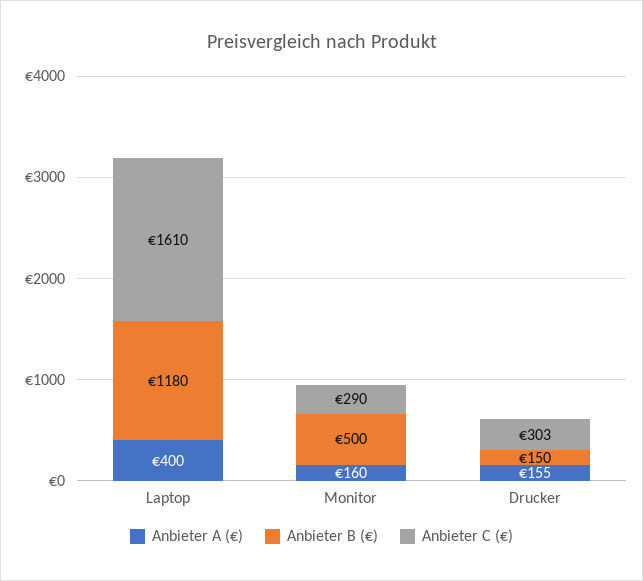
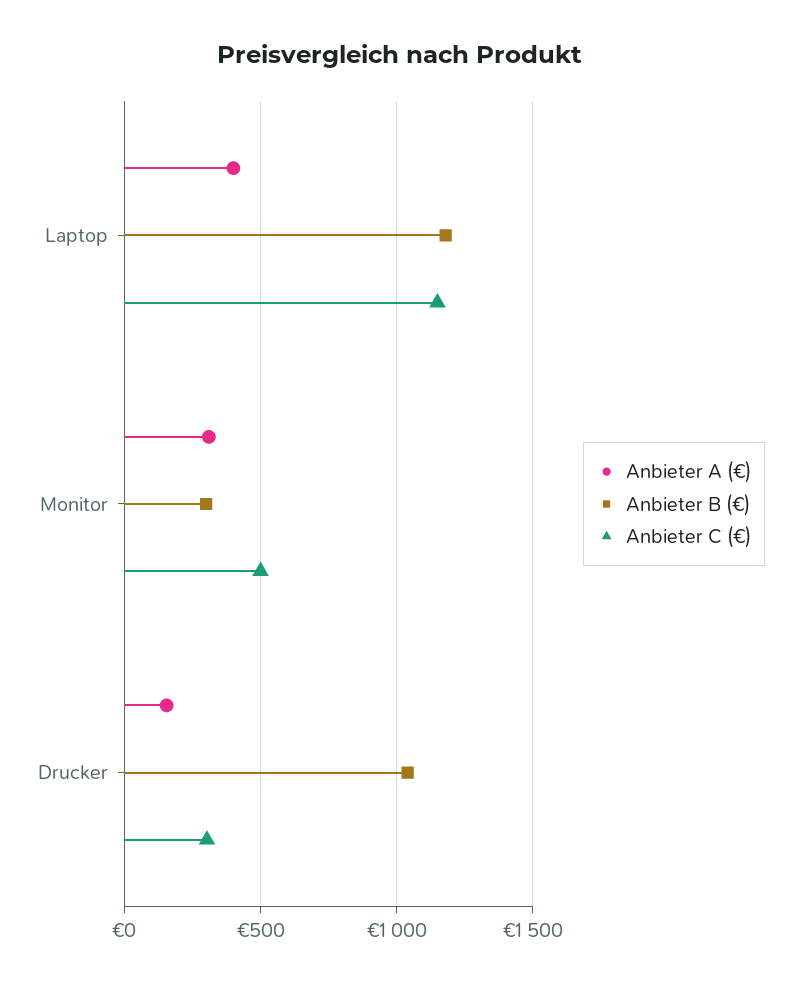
Anbieter C (€), Laptop: 1610 -> 1150
Anbieter A (€), Monitor: 160 -> 300
Anbieter B (€), Monitor: 500 -> 300
Anbieter C (€), Monitor: 290 -> 500
Anbieter B (€), Drucker: 150 -> 1050

